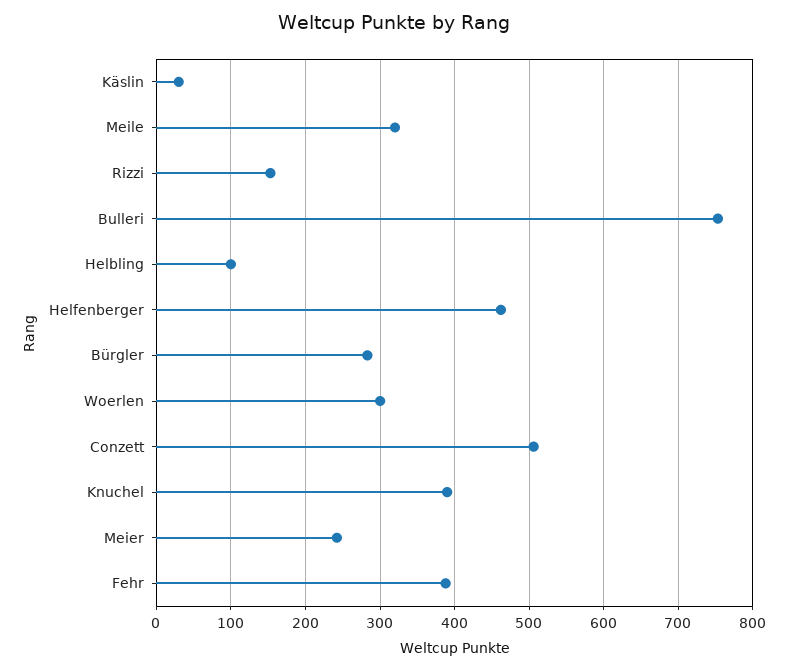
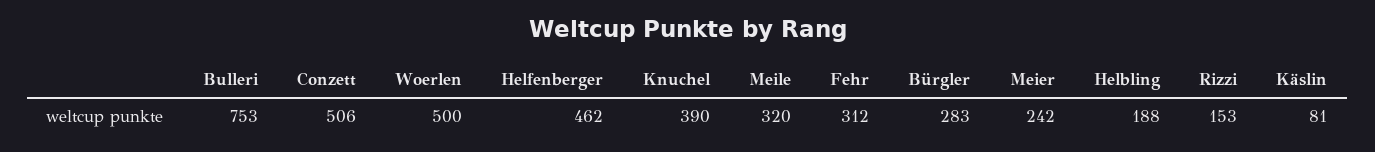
Käslin: 30 -> 81
Helbling: 100 -> 188
Woerlen: 300 -> 500
Fehr: 390 -> 312

